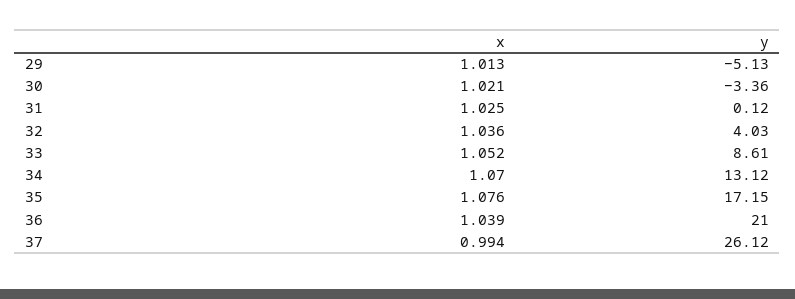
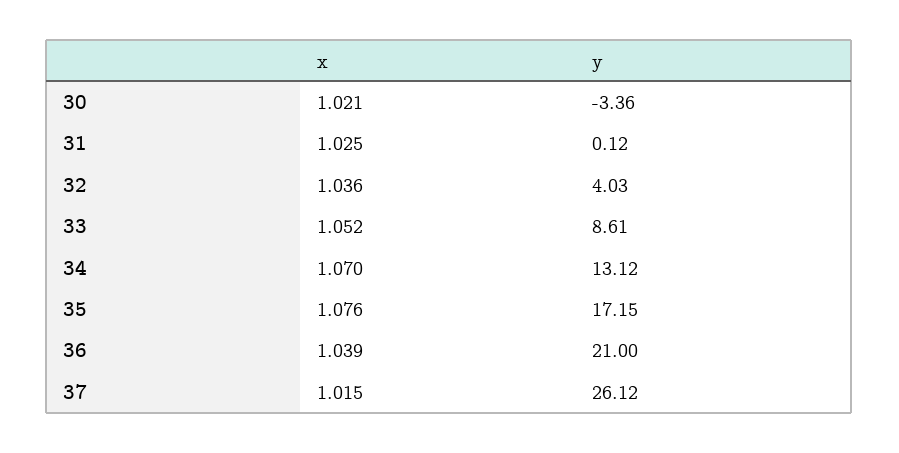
x, 29: 1.013 -> none
y, 29: -5.13 -> none
x, 37: 0.994 -> 1.015

